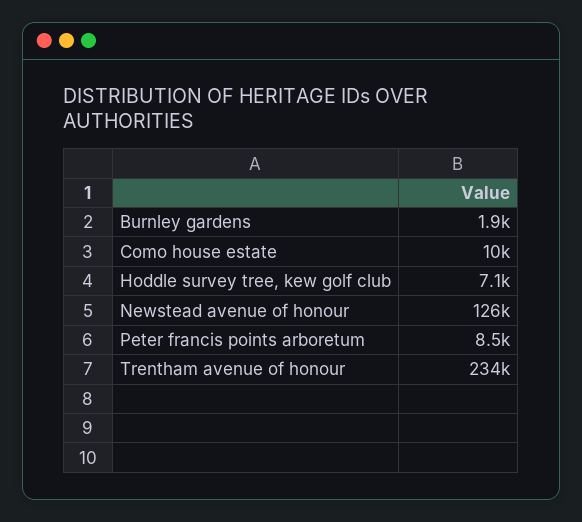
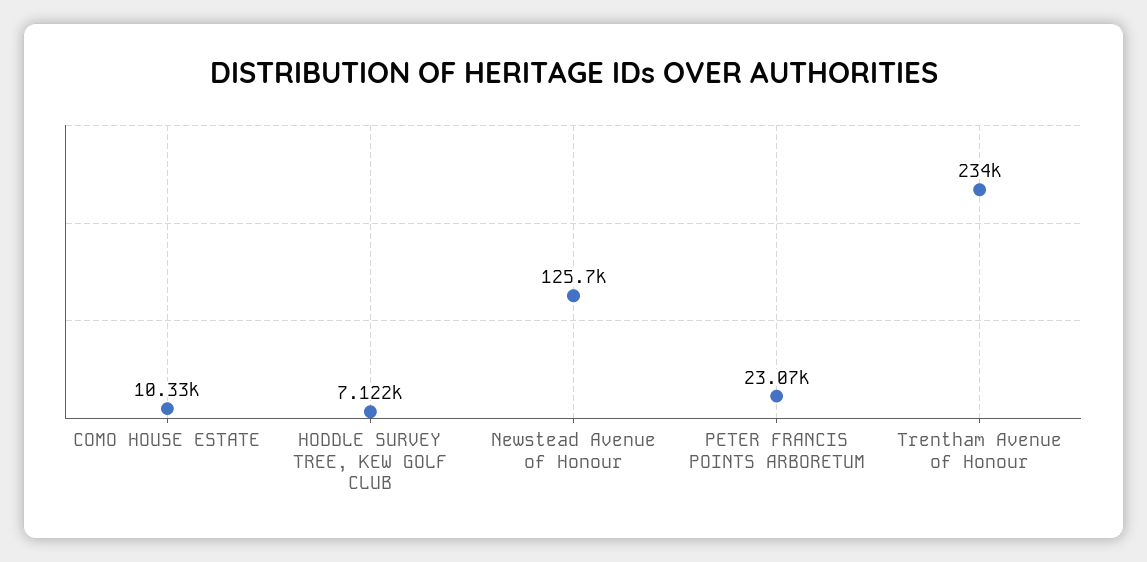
Burnley gardens: 1900 -> none
Peter francis points arboretum: 8500 -> 23070

